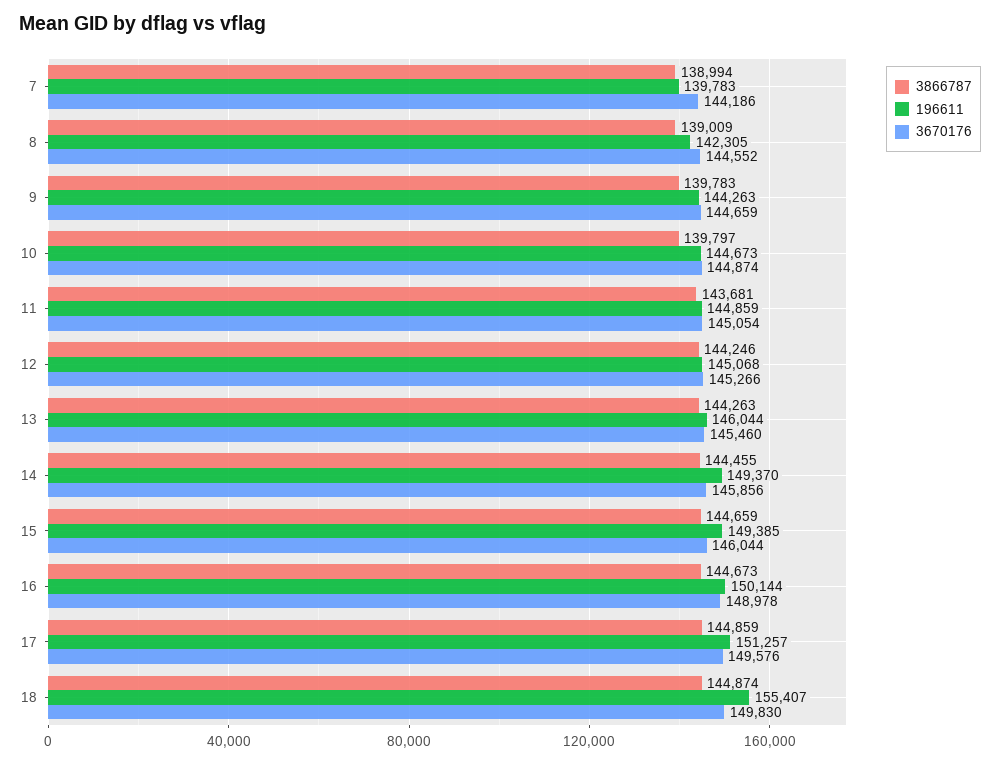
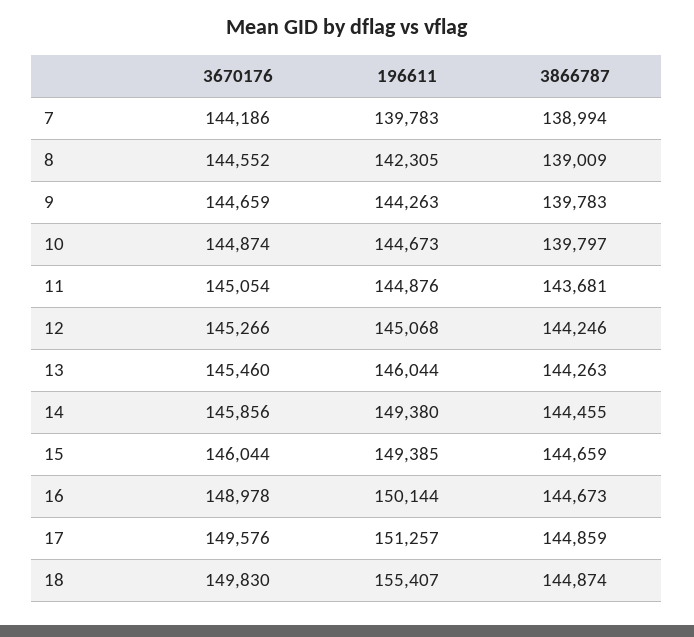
196611, 11: 144859 -> 144876
196611, 14: 149370 -> 149380

